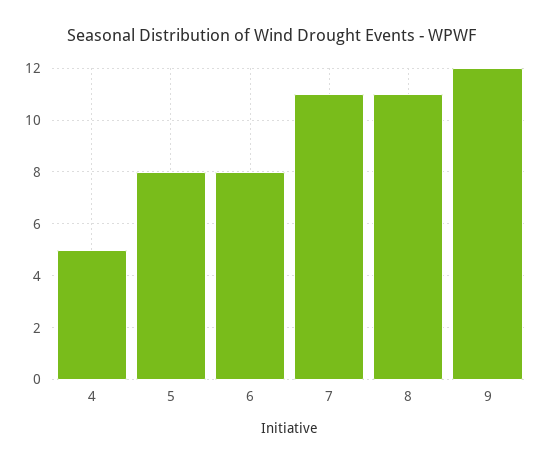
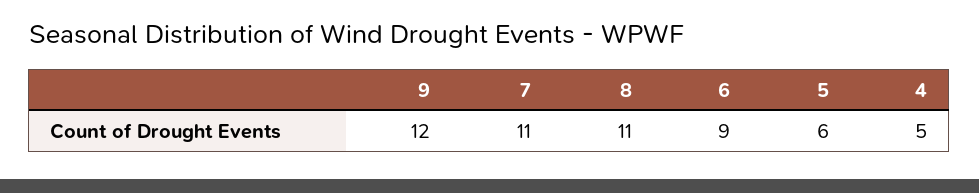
5: 8 -> 6
6: 8 -> 9

